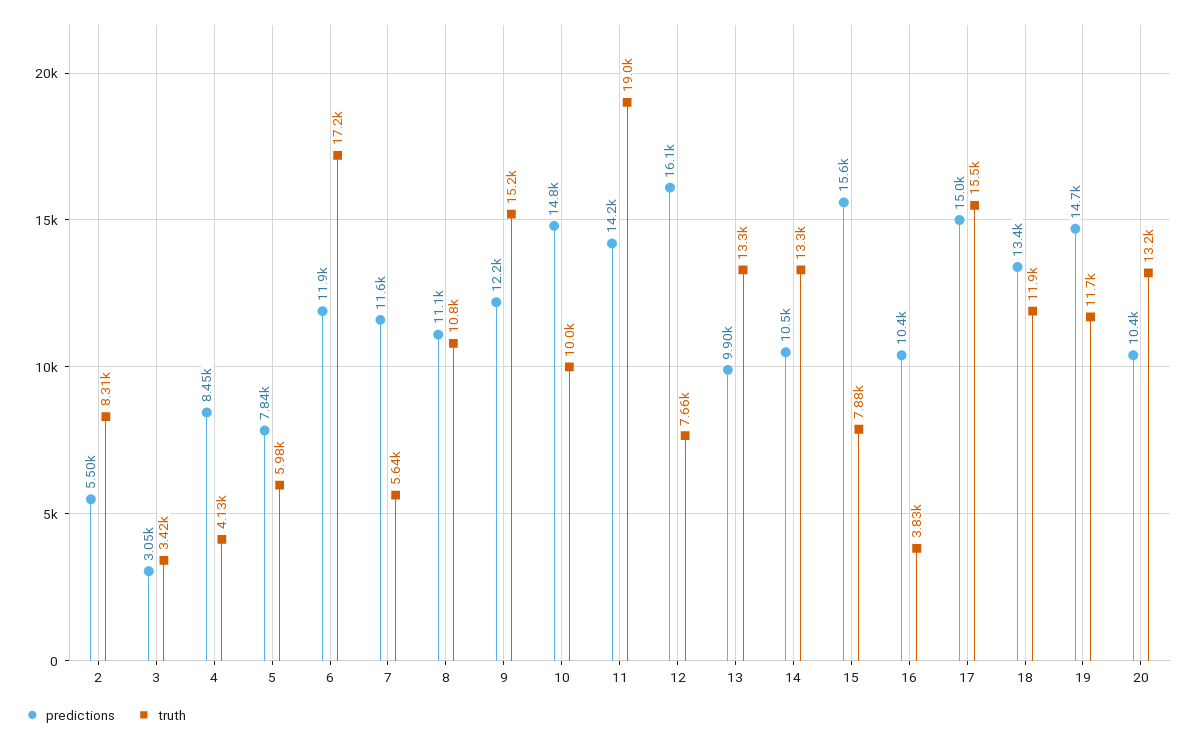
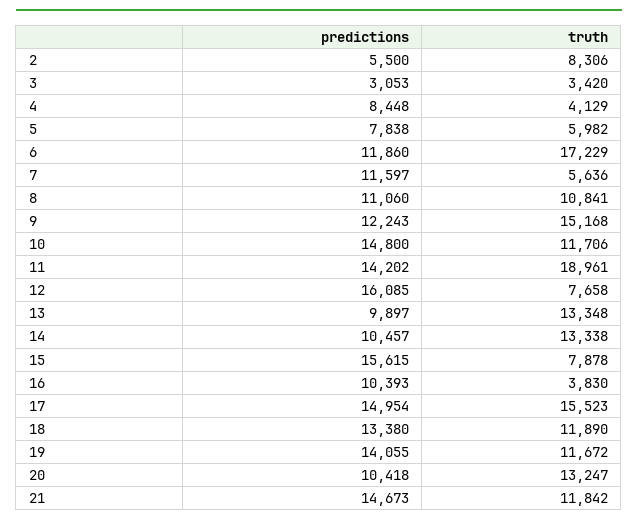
truth, 10: 10000 -> 11706
predictions, 19: 14700 -> 14055
predictions, 21: none -> 14673
truth, 21: none -> 11842

